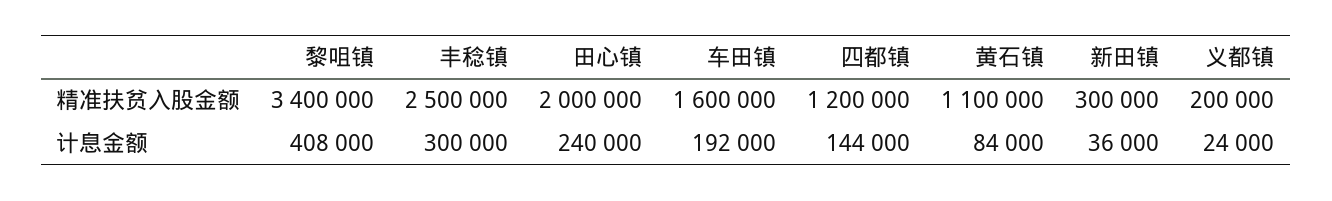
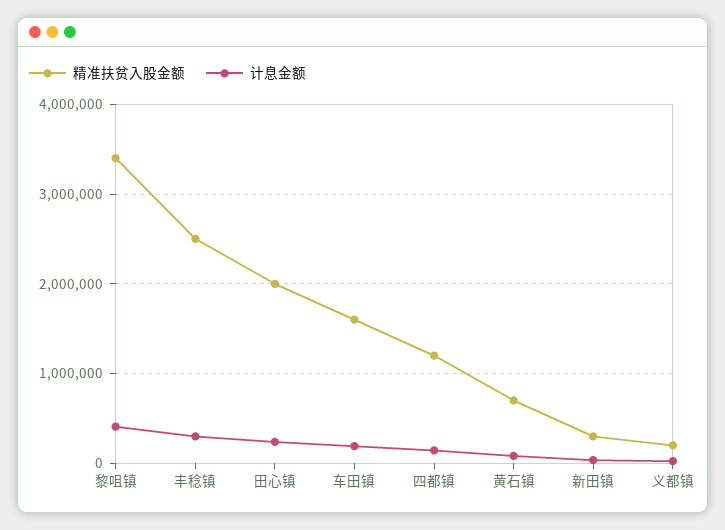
精准扶贫入股金额, 黄石镇: 1100000 -> 700000

